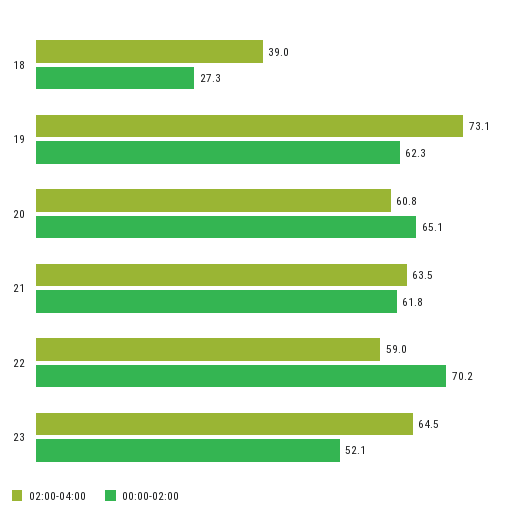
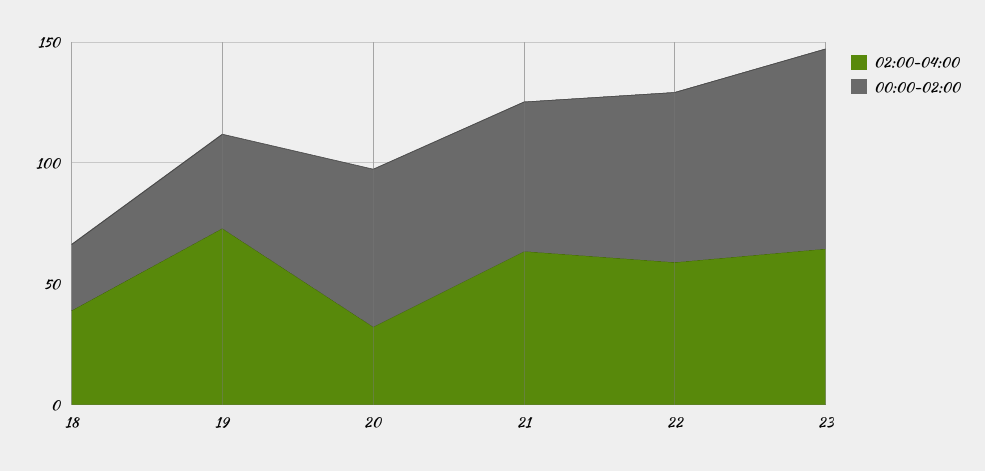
00:00-02:00, 19: 62.3 -> 40
02:00-04:00, 20: 60.8 -> 30
00:00-02:00, 23: 52.1 -> 80

